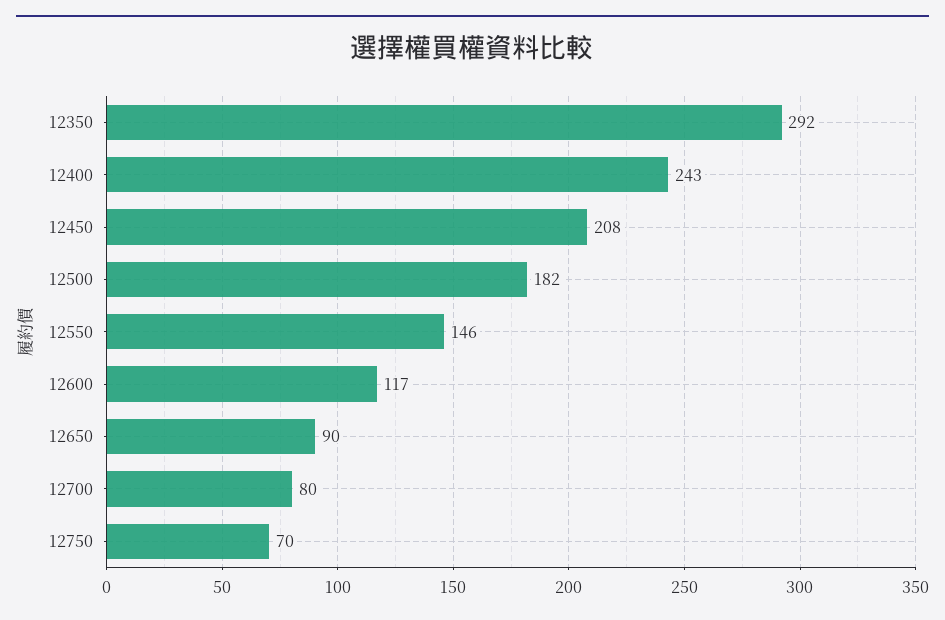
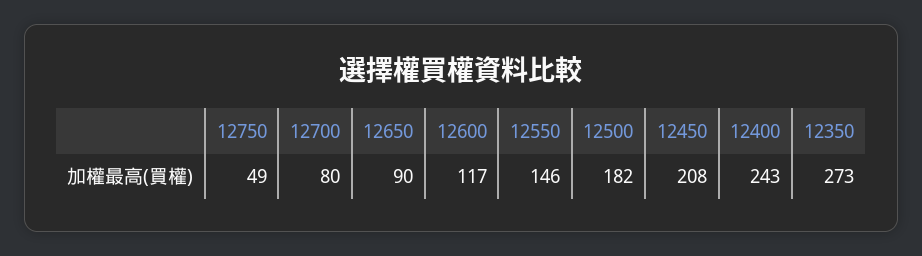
12350: 292 -> 273
12750: 70 -> 49

